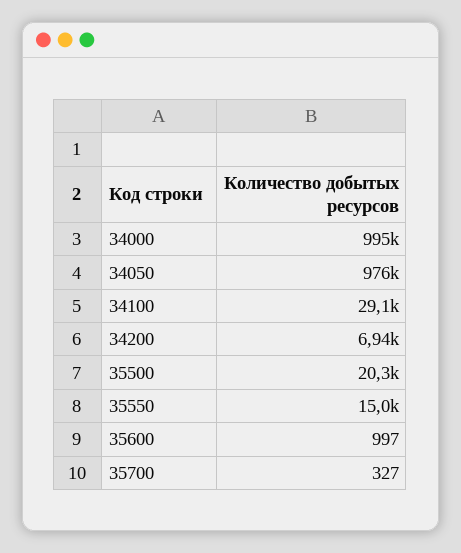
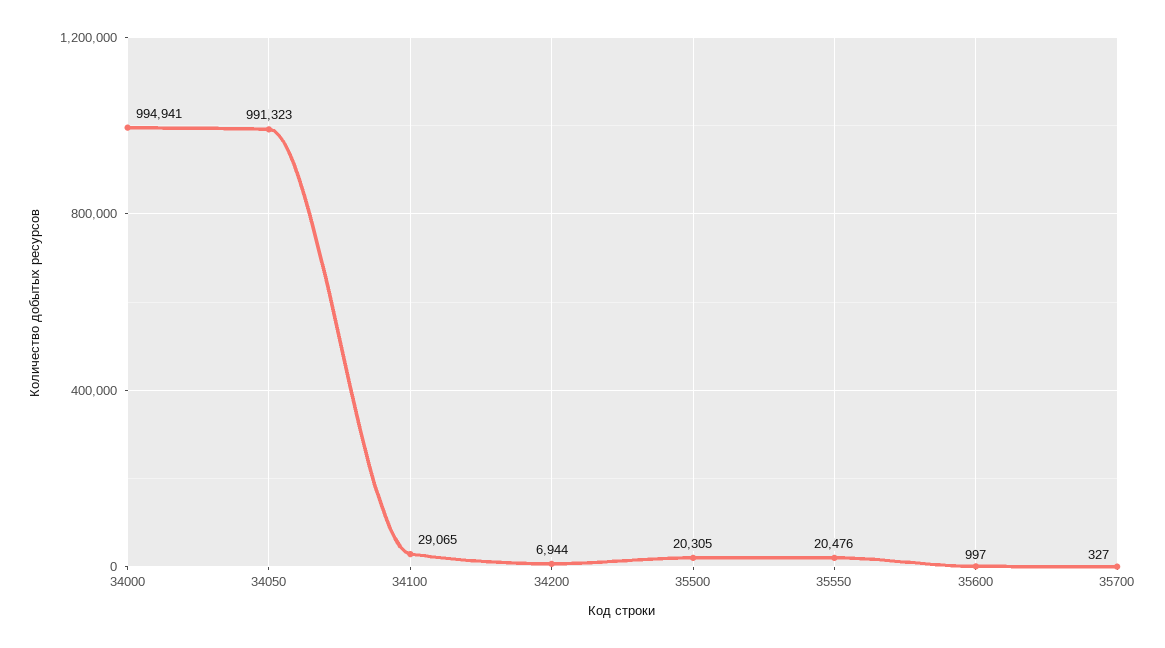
34050: 976000 -> 991323
35550: 15000 -> 20476

